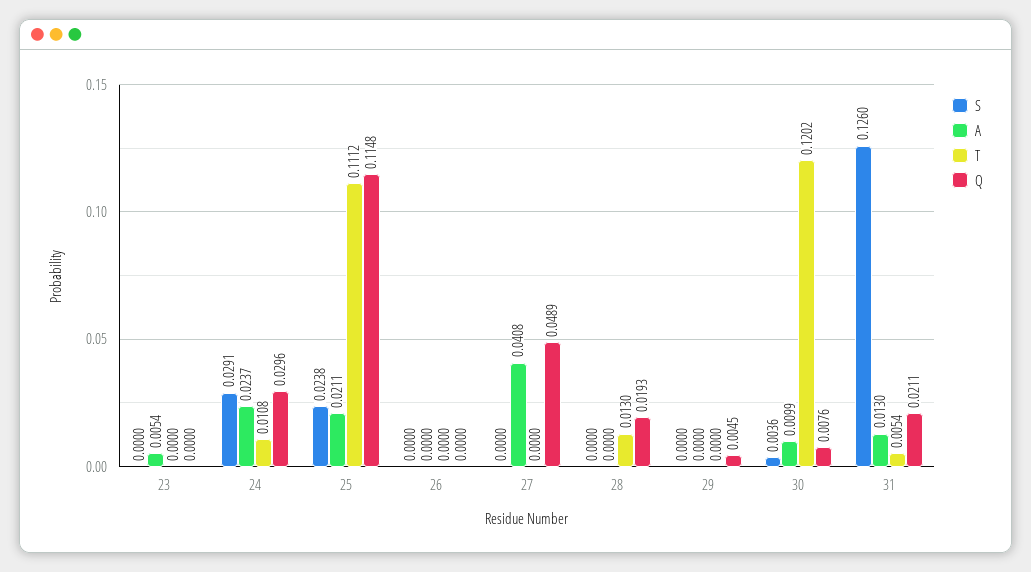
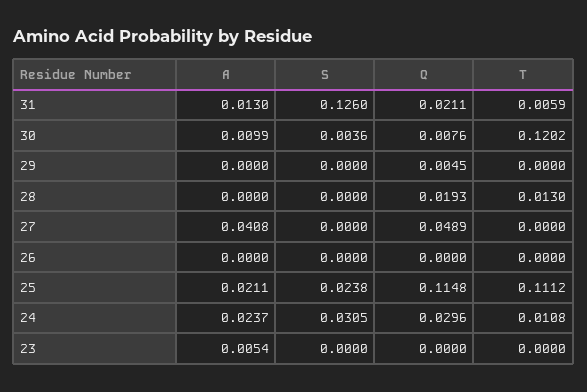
S, 24: 0.0291 -> 0.0305
T, 31: 0.0054 -> 0.0059

